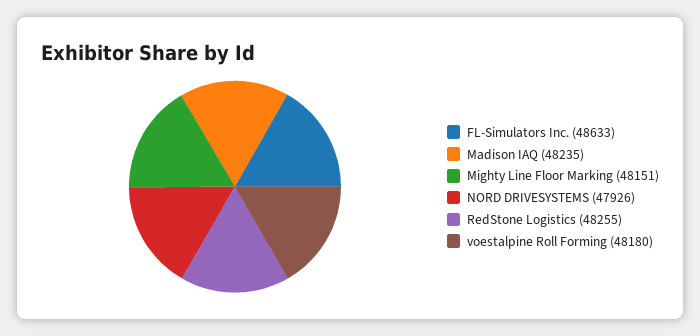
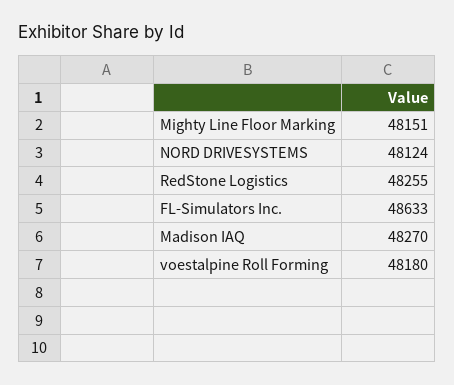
Madison IAQ: 48235 -> 48270
NORD DRIVESYSTEMS: 47926 -> 48124

